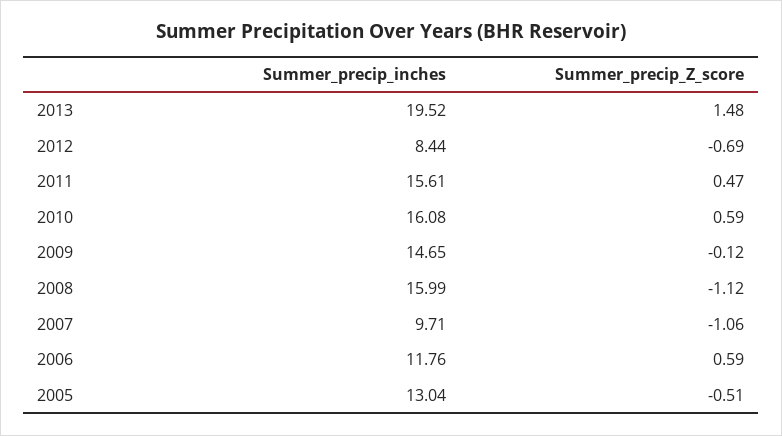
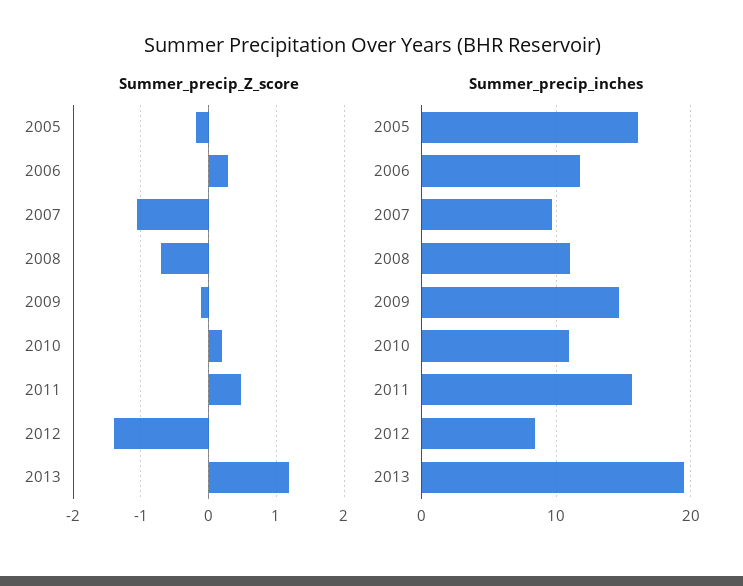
Summer_precip_Z_score, 2013: 1.48 -> 1.2
Summer_precip_Z_score, 2012: -0.69 -> -1.4
Summer_precip_inches, 2010: 16.08 -> 11
Summer_precip_Z_score, 2010: 0.59 -> 0.2
Summer_precip_inches, 2008: 15.99 -> 11
Summer_precip_Z_score, 2008: -1.12 -> -0.7
Summer_precip_Z_score, 2006: 0.59 -> 0.3
Summer_precip_inches, 2005: 13.04 -> 16
Summer_precip_Z_score, 2005: -0.51 -> -0.2

